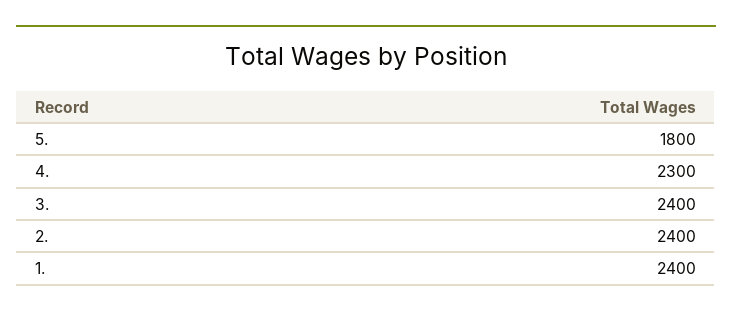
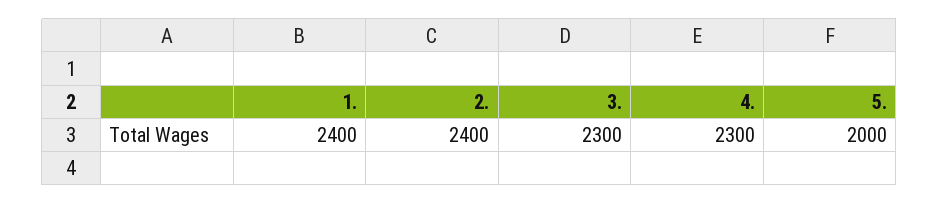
5.: 1800 -> 2000
3.: 2400 -> 2300

